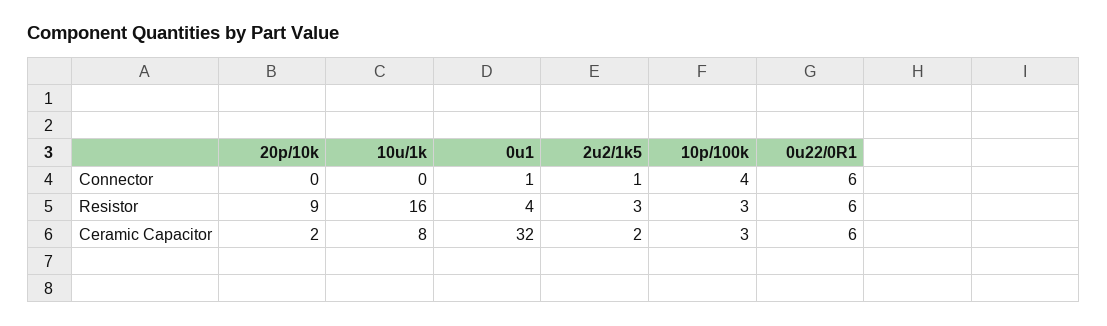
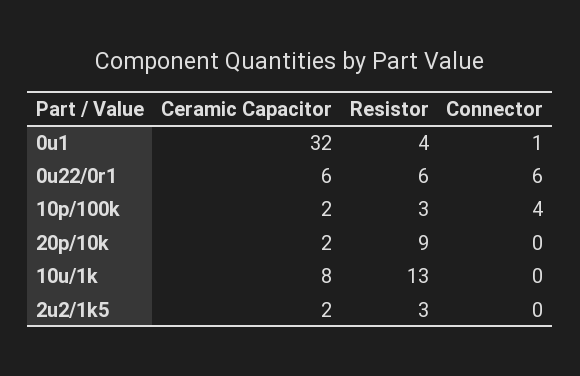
2u2/1k5, Connector: 1 -> 0
10u/1k, Resistor: 16 -> 13
10p/100k, Ceramic Capacitor: 3 -> 2

